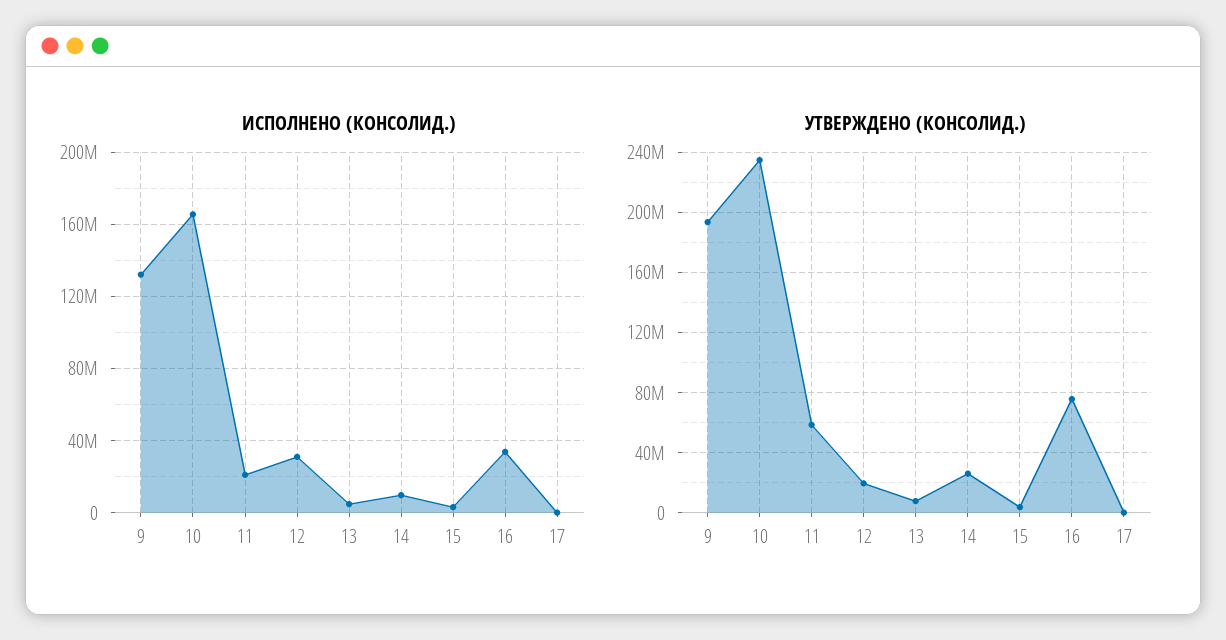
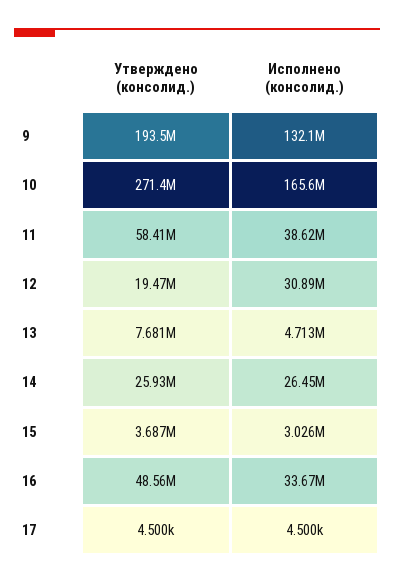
ИСПОЛНЕНО (КОНСОЛИД.), 11: 20000000 -> 38620000
ИСПОЛНЕНО (КОНСОЛИД.), 14: 10000000 -> 26450000
УТВЕРЖДЕНО (КОНСОЛИД.), 10: 235000000 -> 271400000
УТВЕРЖДЕНО (КОНСОЛИД.), 16: 75000000 -> 48560000

